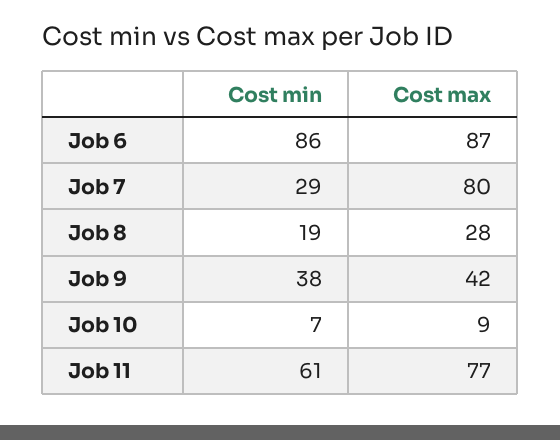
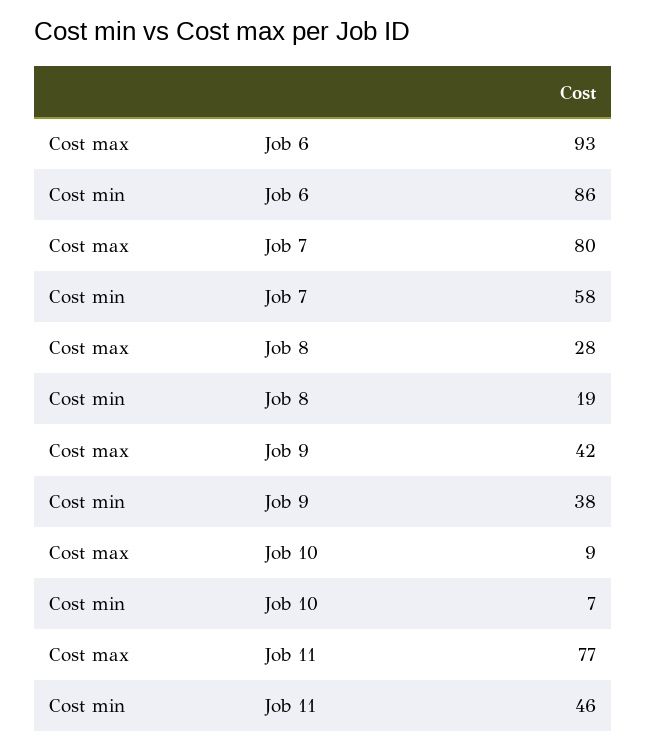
Cost max, Job 6: 87 -> 93
Cost min, Job 7: 29 -> 58
Cost min, Job 11: 61 -> 46

